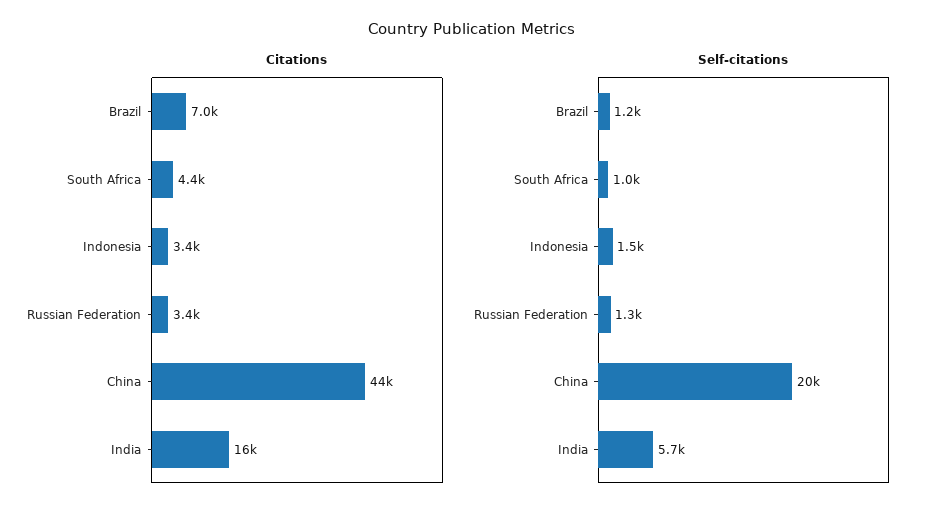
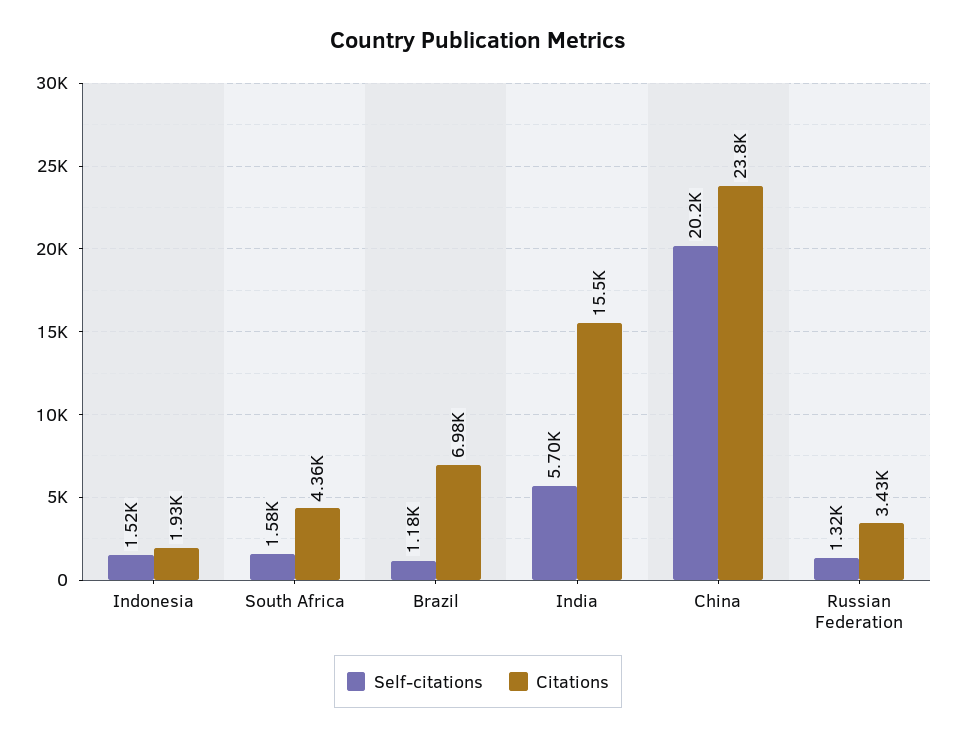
Citations, Indonesia: 3400 -> 1930
Citations, China: 44000 -> 23800
Self-citations, South Africa: 1000 -> 1580

